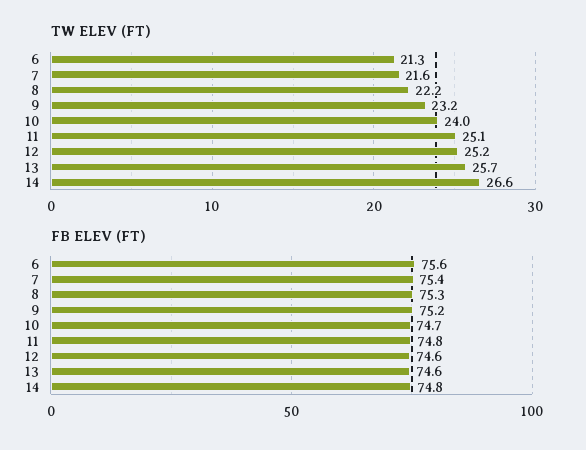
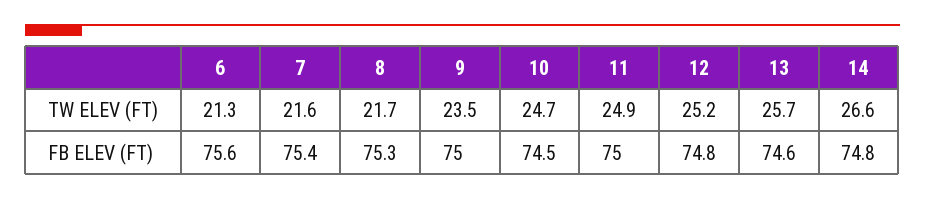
TW ELEV (FT), 8: 22.2 -> 21.7
TW ELEV (FT), 9: 23.2 -> 23.5
TW ELEV (FT), 10: 24 -> 24.7
TW ELEV (FT), 11: 25.1 -> 24.9
FB ELEV (FT), 9: 75.2 -> 75
FB ELEV (FT), 10: 74.7 -> 74.5
FB ELEV (FT), 11: 74.8 -> 75
FB ELEV (FT), 12: 74.6 -> 74.8

